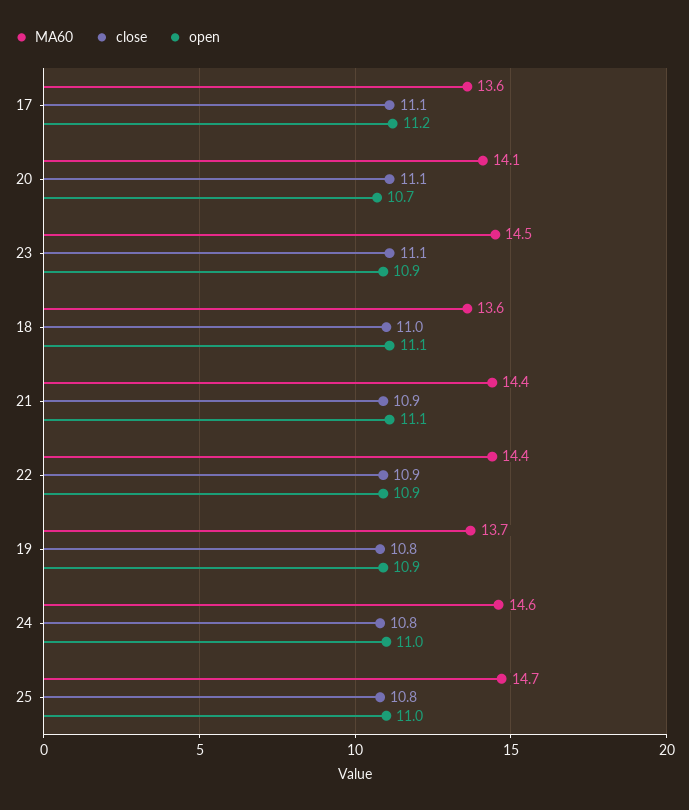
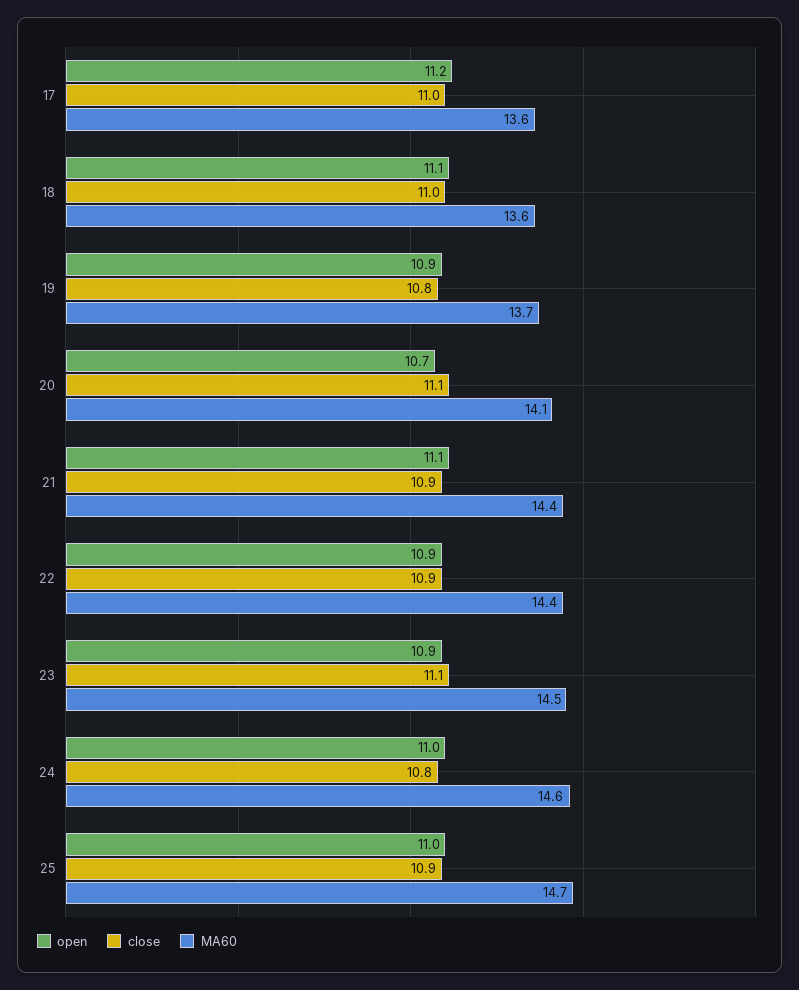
close, 17: 11.1 -> 11
close, 25: 10.8 -> 10.9

